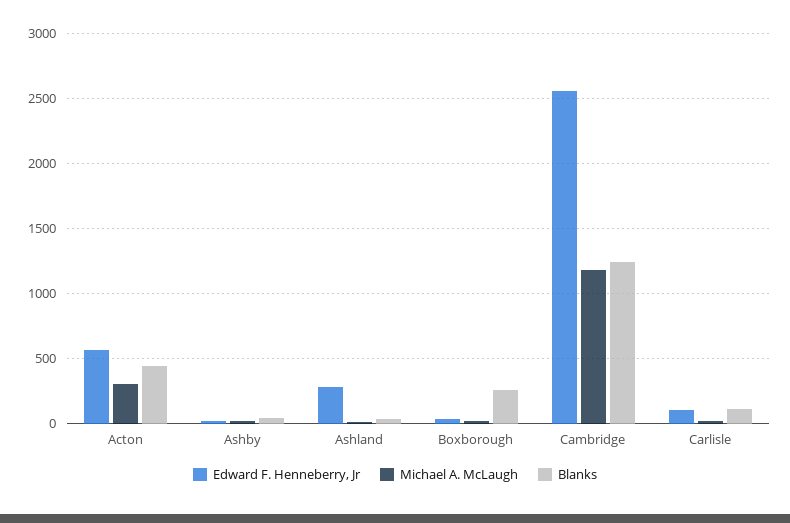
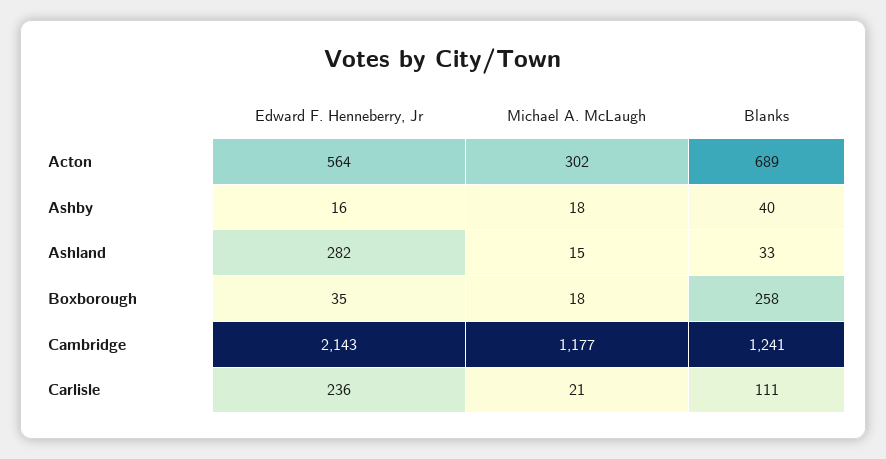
Blanks, Acton: 450 -> 689
Edward F. Henneberry, Jr, Cambridge: 2550 -> 2143
Edward F. Henneberry, Jr, Carlisle: 100 -> 236

